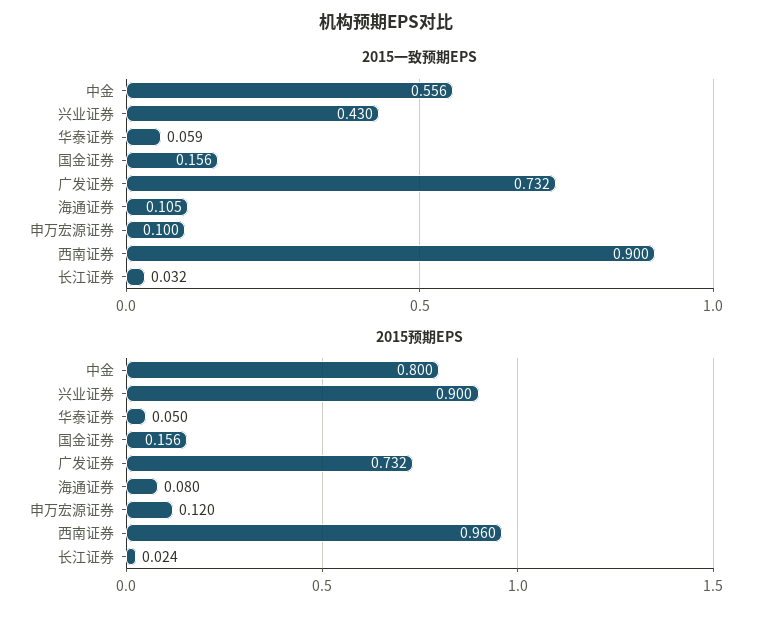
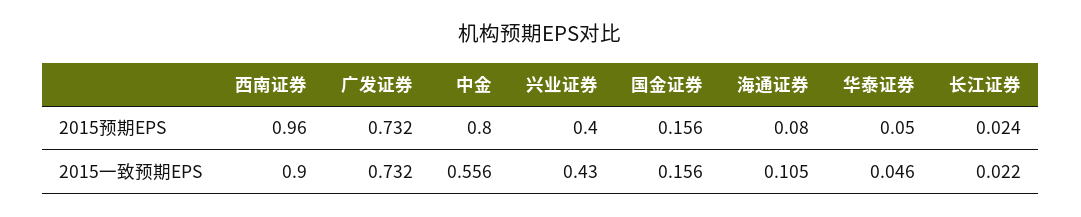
2015一致预期EPS, 华泰证券: 0.059 -> 0.046
2015一致预期EPS, 申万宏源证券: 0.1 -> none
2015一致预期EPS, 长江证券: 0.032 -> 0.022
2015预期EPS, 兴业证券: 0.9 -> 0.4
2015预期EPS, 申万宏源证券: 0.12 -> none

